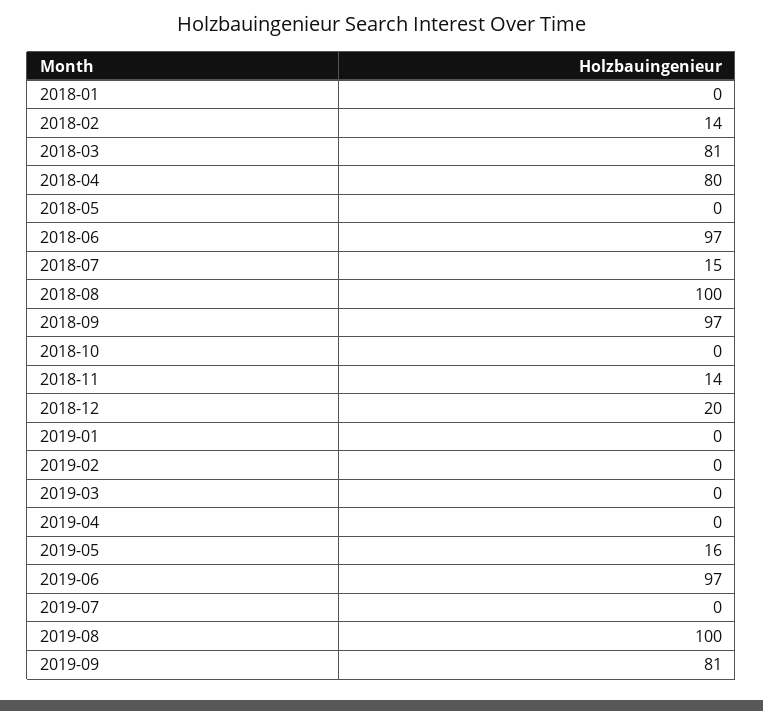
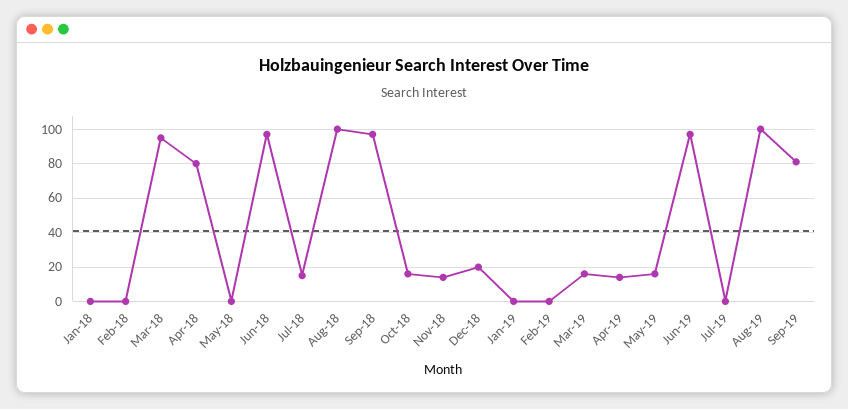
2018-02: 14 -> 0
2018-03: 81 -> 95
2018-10: 0 -> 15
2019-03: 0 -> 15
2019-04: 0 -> 15

